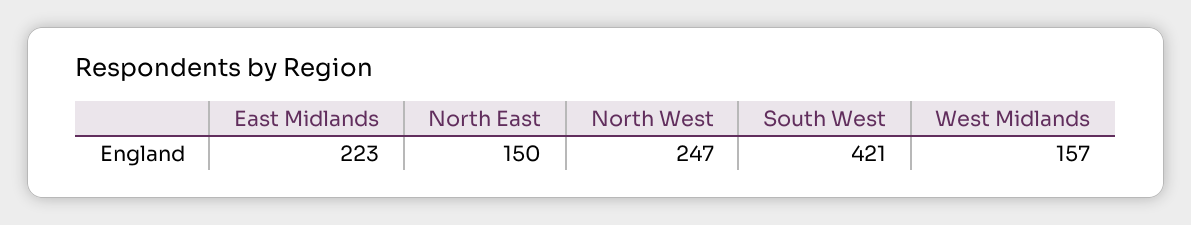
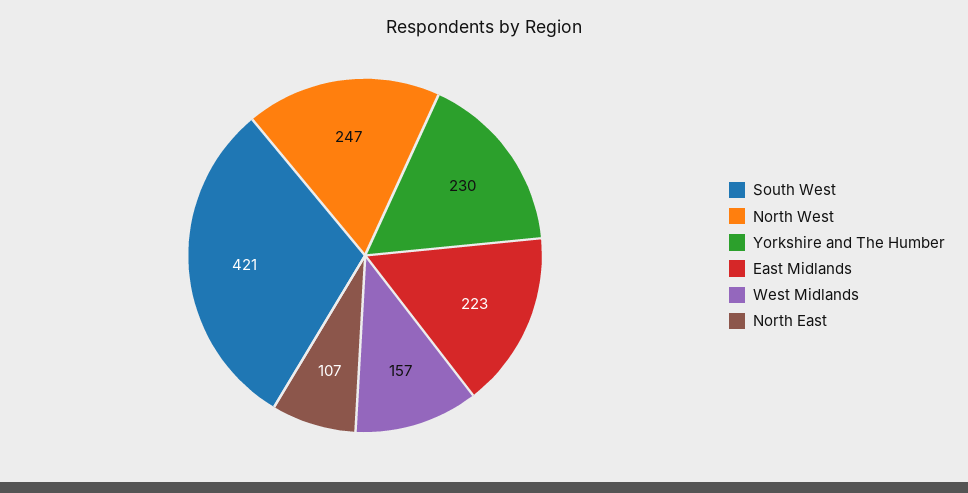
North East: 150 -> 107
Yorkshire and The Humber: none -> 230

